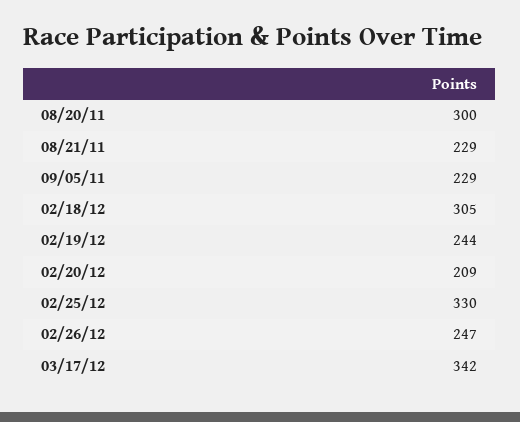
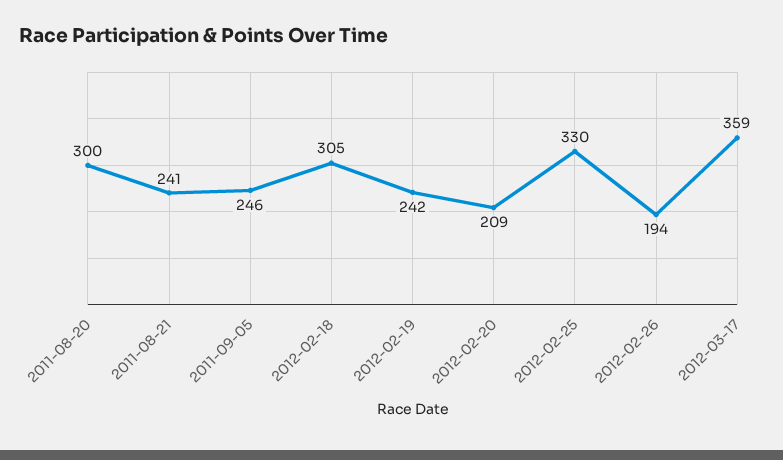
08/21/11: 229 -> 241
09/05/11: 229 -> 246
02/19/12: 244 -> 242
02/26/12: 247 -> 194
03/17/12: 342 -> 359

